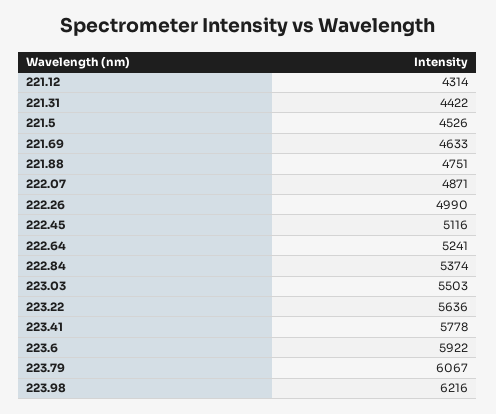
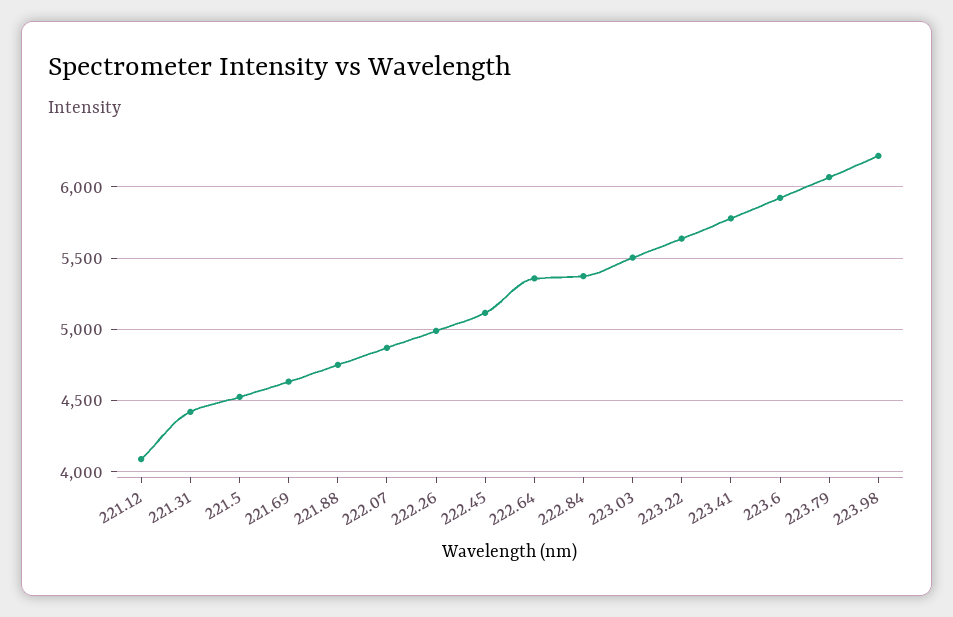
221.12: 4314 -> 4100
222.64: 5241 -> 5350

